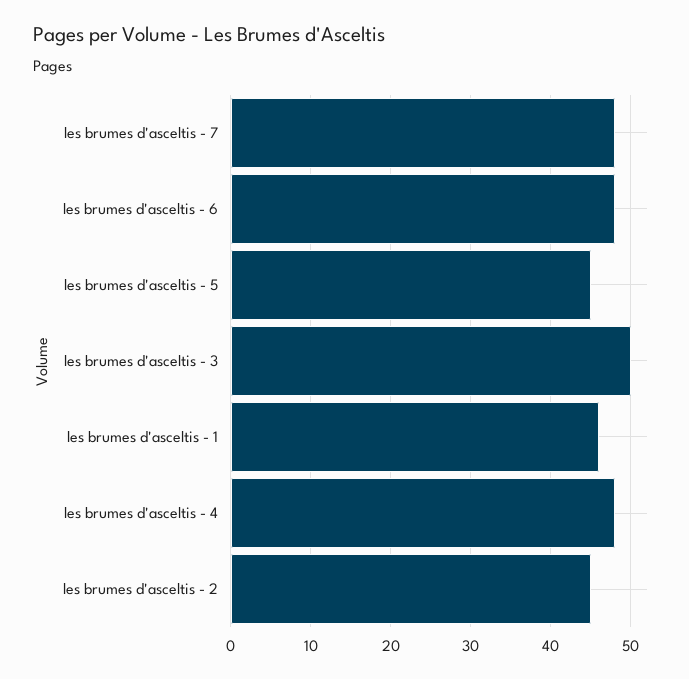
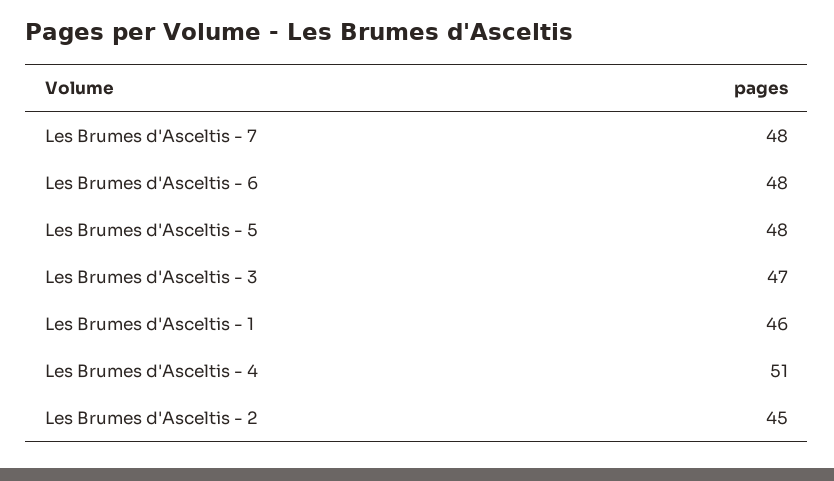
les brumes d'asceltis - 5: 45 -> 48
les brumes d'asceltis - 3: 50 -> 47
les brumes d'asceltis - 4: 48 -> 51

